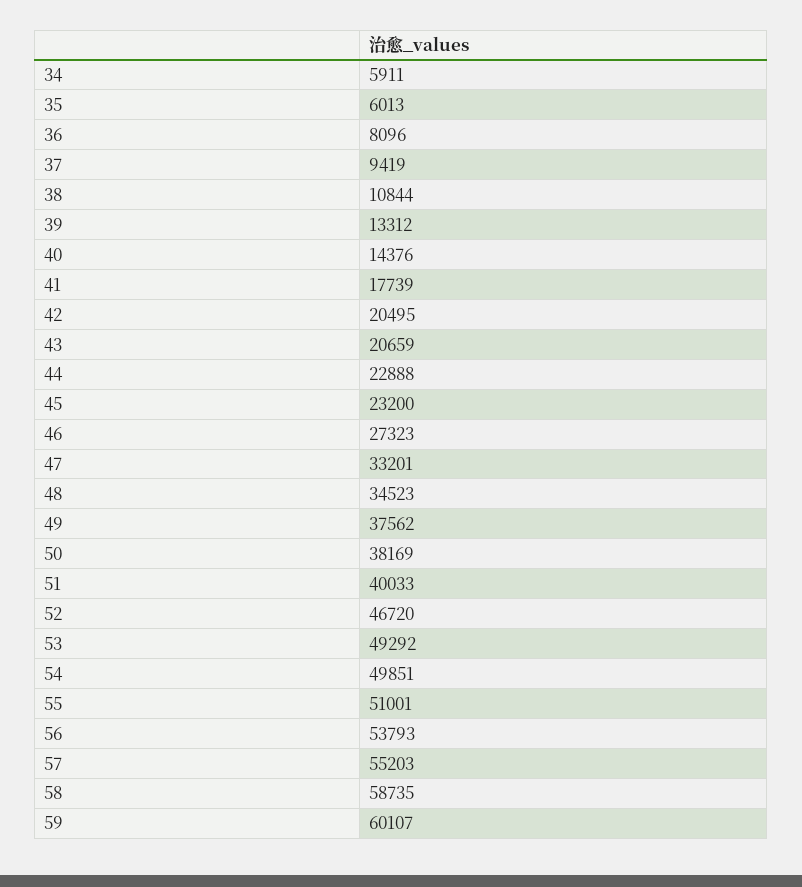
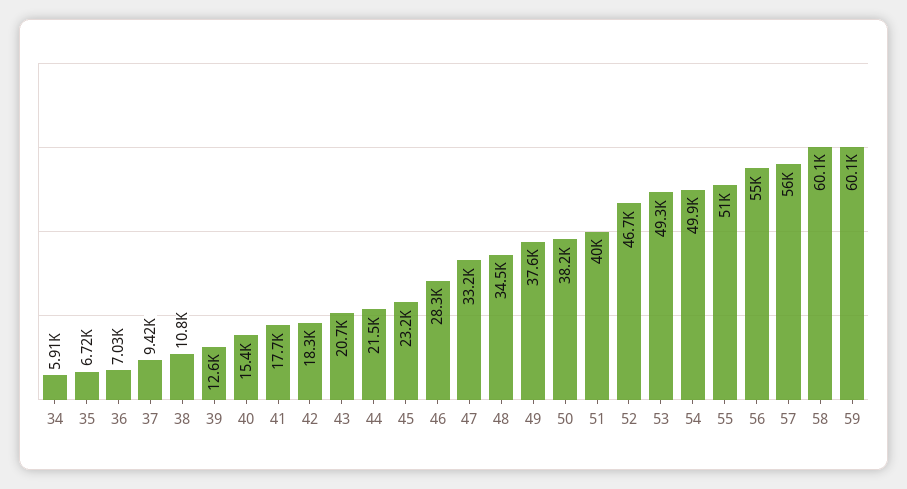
35: 6013 -> 6720
36: 8096 -> 7030
39: 13312 -> 12600
40: 14376 -> 15400
42: 20495 -> 18300
44: 22888 -> 21500
46: 27323 -> 28300
56: 53793 -> 55000
57: 55203 -> 56000
58: 58735 -> 60100

